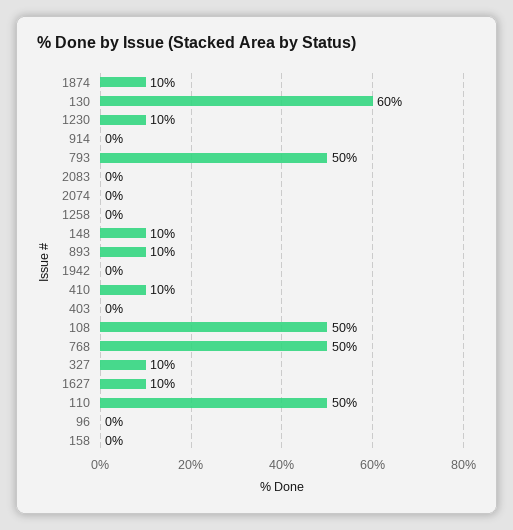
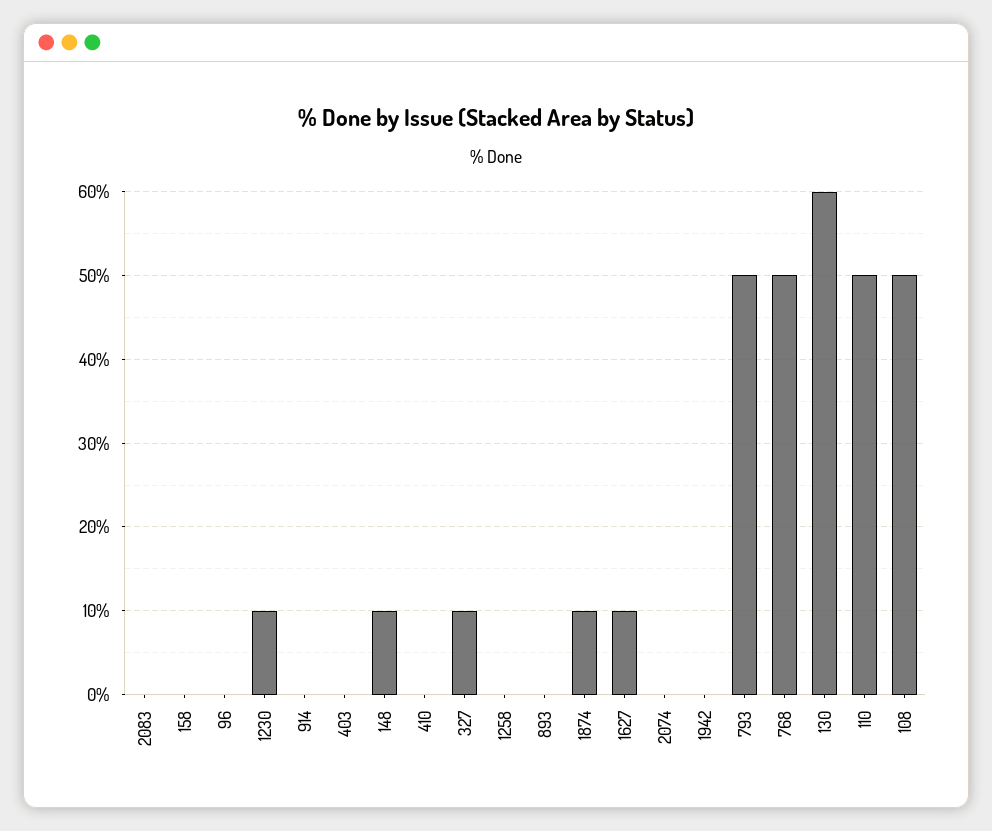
893: 10 -> 0
410: 10 -> 0

